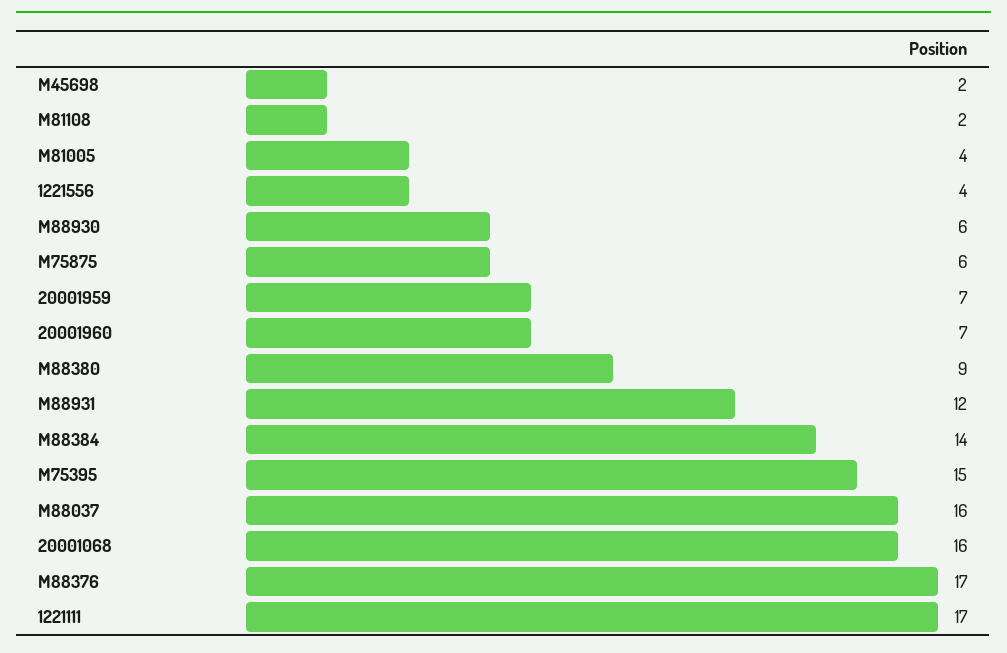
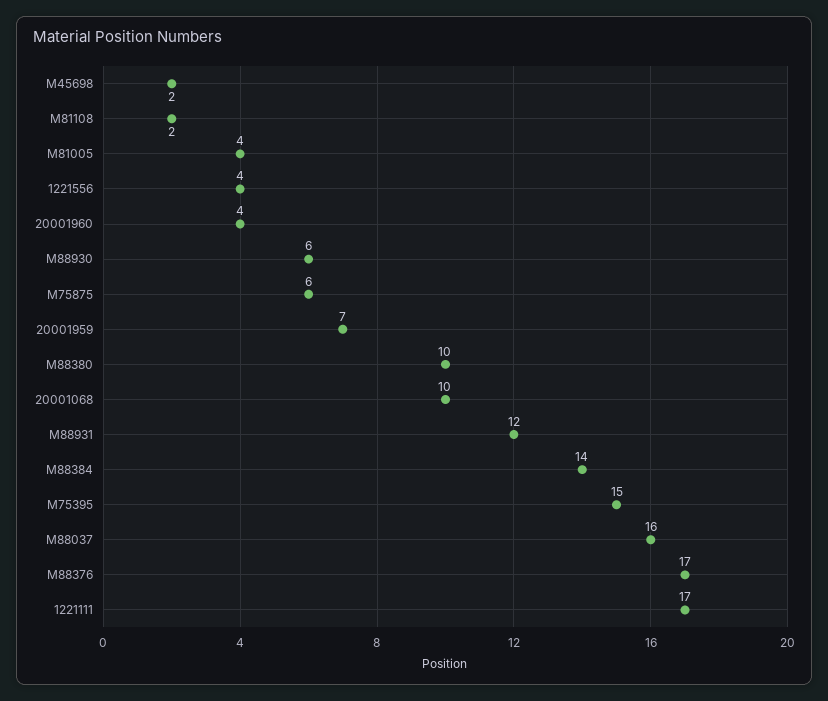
20001960: 7 -> 4
M88380: 9 -> 10
20001068: 16 -> 10

